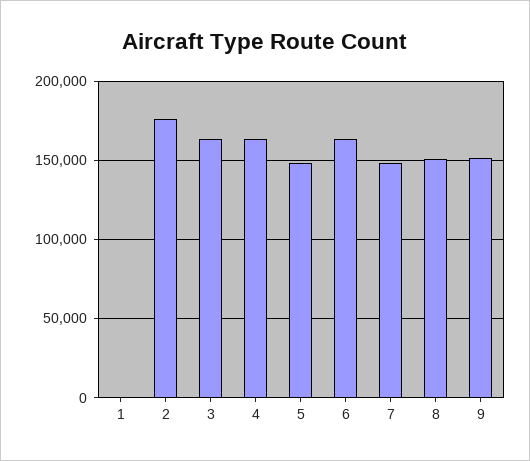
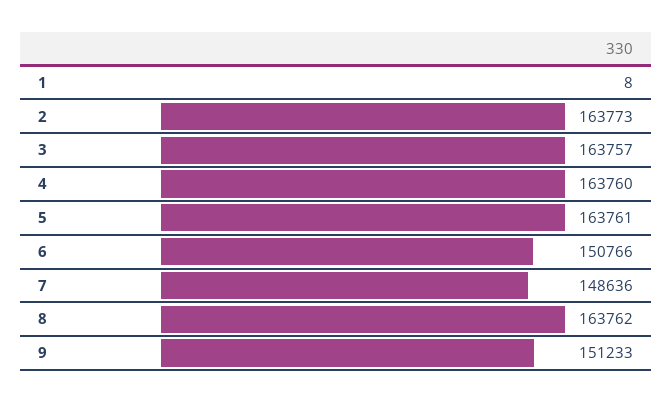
2: 175000 -> 163773
5: 150000 -> 163761
6: 165000 -> 150766
8: 150000 -> 163762

